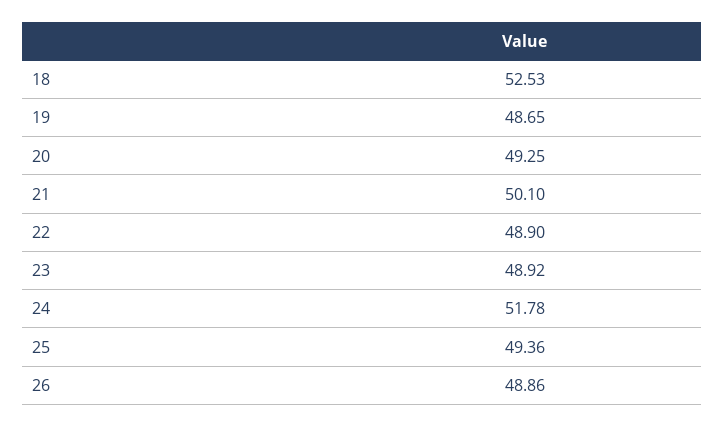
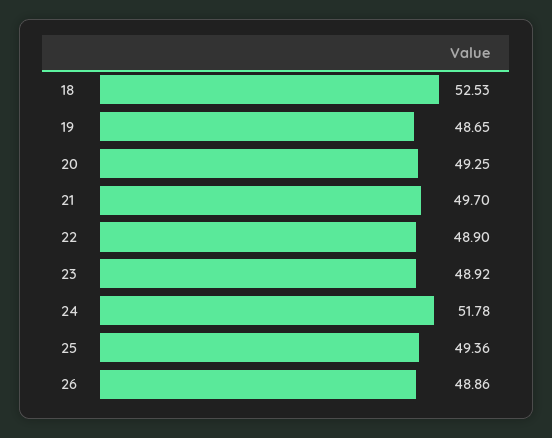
21: 50.1 -> 49.7

